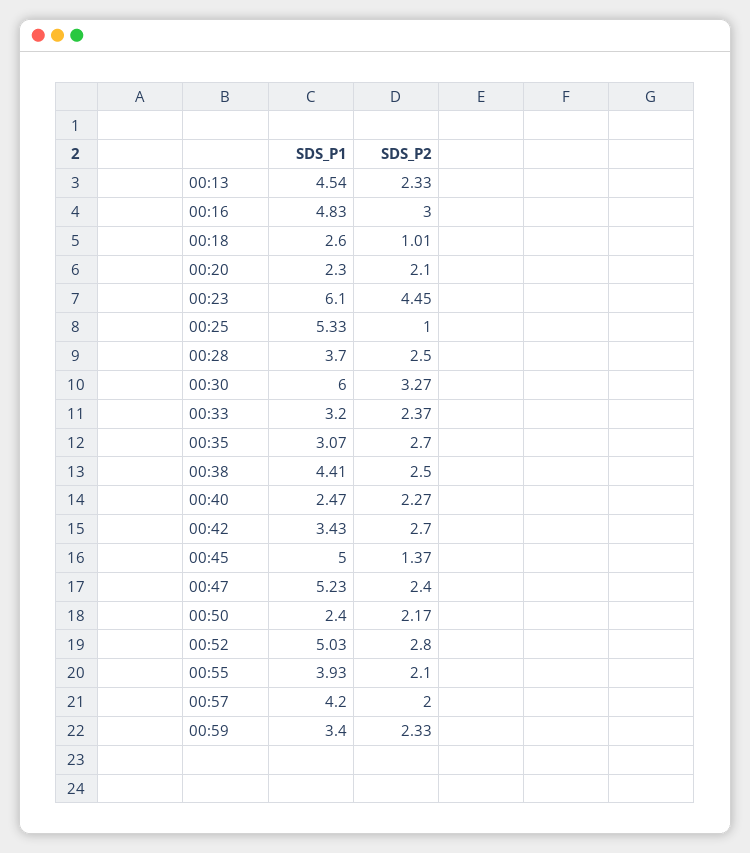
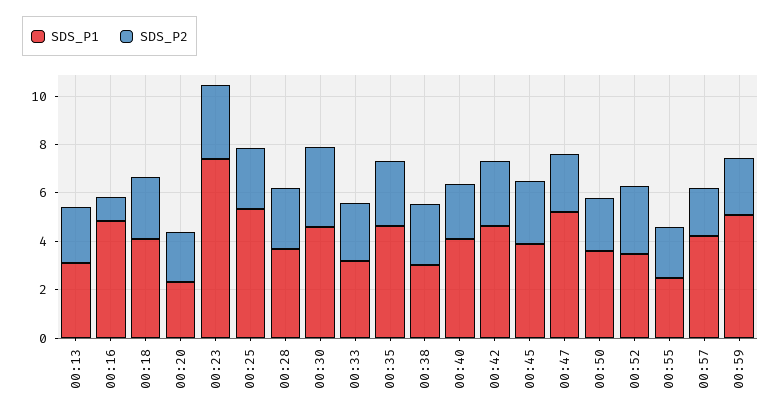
SDS_P1, 00:13: 4.54 -> 3
SDS_P2, 00:16: 3 -> 1
SDS_P1, 00:18: 2.6 -> 4
SDS_P2, 00:18: 1.01 -> 2.5
SDS_P1, 00:23: 6.1 -> 7.5
SDS_P2, 00:23: 4.45 -> 3
SDS_P2, 00:25: 1 -> 2.5
SDS_P1, 00:30: 6 -> 4.5
SDS_P1, 00:35: 3.07 -> 4.5
SDS_P1, 00:38: 4.41 -> 3
SDS_P1, 00:40: 2.47 -> 4
SDS_P1, 00:42: 3.43 -> 4.5
SDS_P1, 00:45: 5 -> 4
SDS_P2, 00:45: 1.37 -> 2.5
SDS_P1, 00:50: 2.4 -> 3.5
SDS_P1, 00:52: 5.03 -> 3.5
SDS_P1, 00:55: 3.93 -> 2.5
SDS_P1, 00:59: 3.4 -> 5

